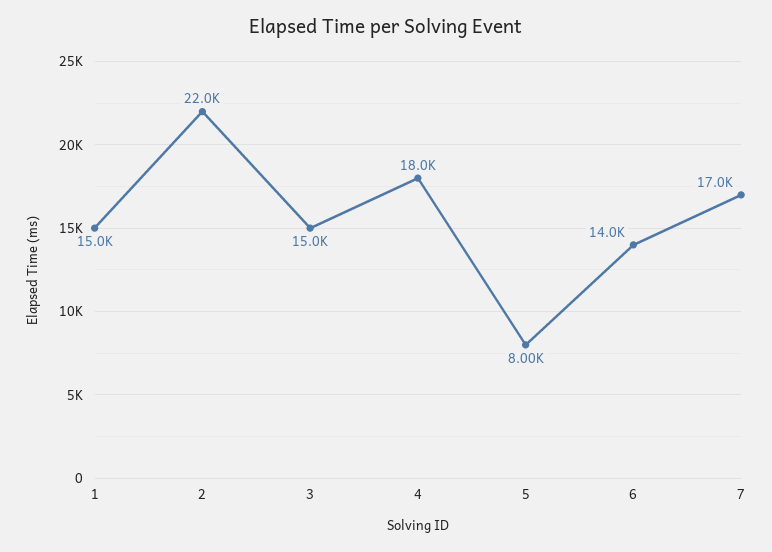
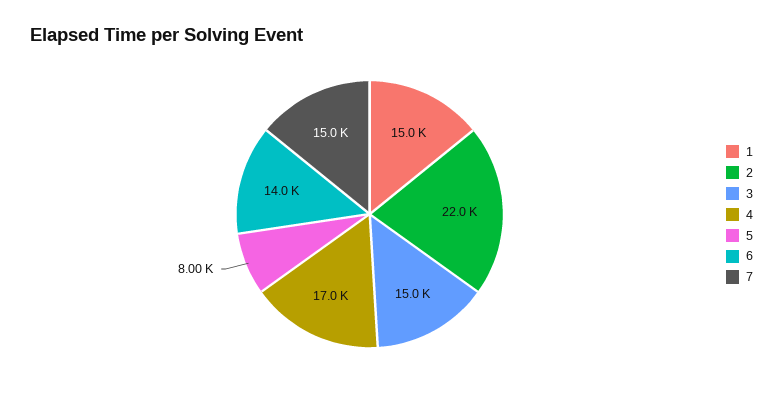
4: 18000 -> 17000
7: 17000 -> 15000

